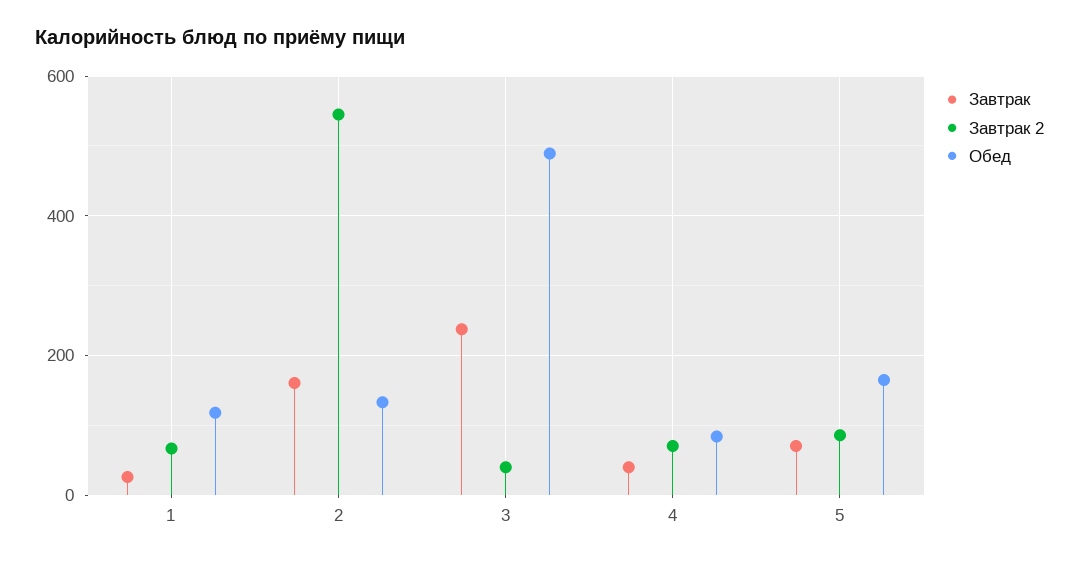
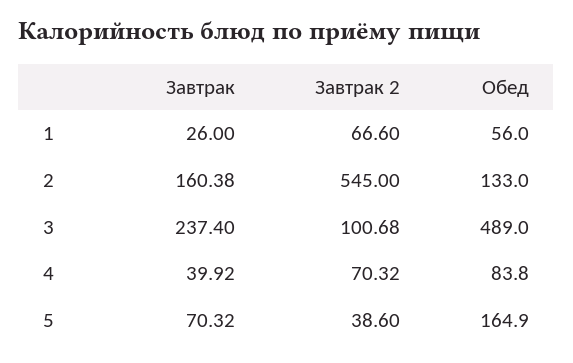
Обед, 1: 120 -> 56
Завтрак 2, 3: 40 -> 100.68
Завтрак 2, 5: 80 -> 38.6

